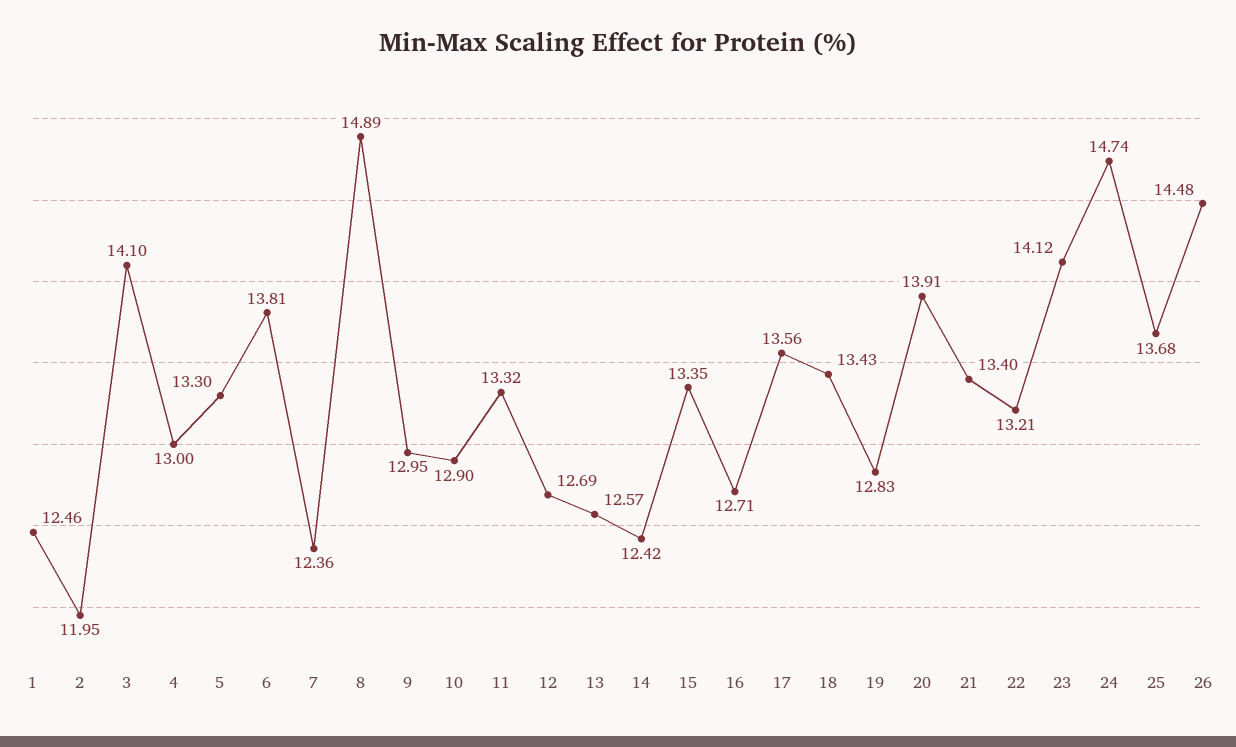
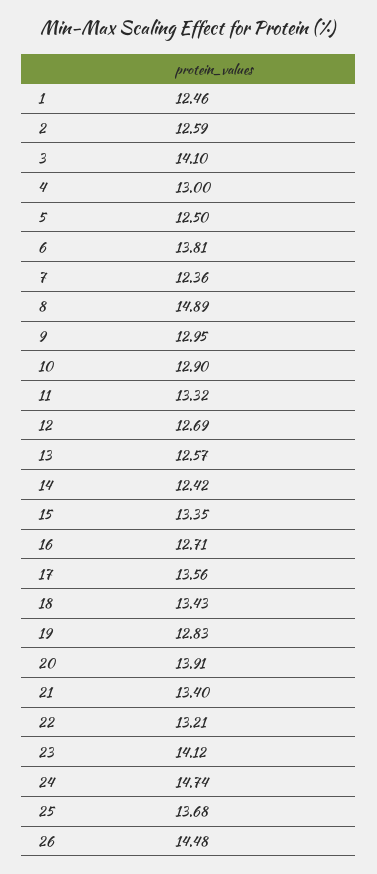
2: 11.95 -> 12.59
5: 13.3 -> 12.5

